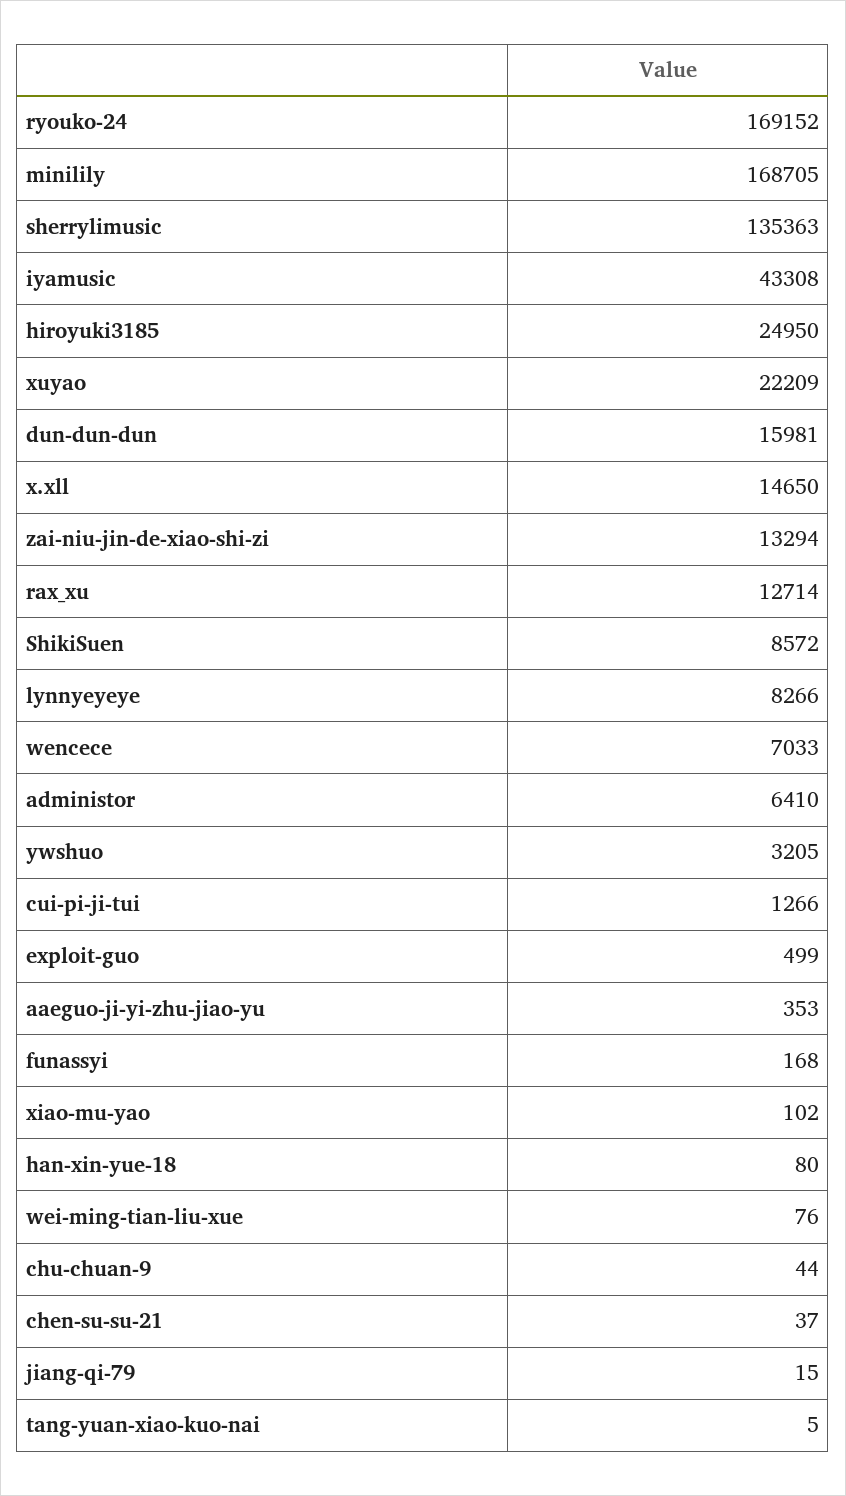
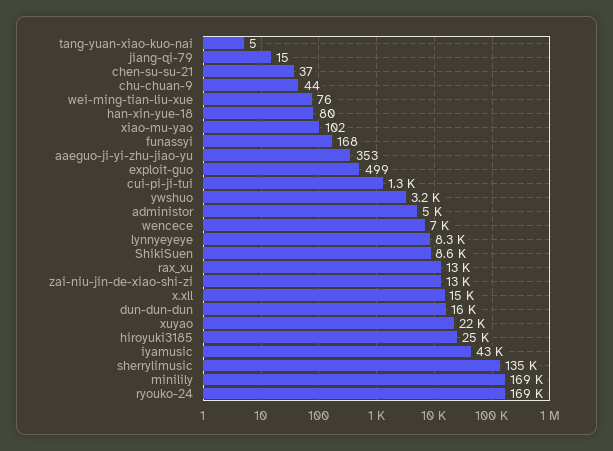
administor: 6410 -> 5000

